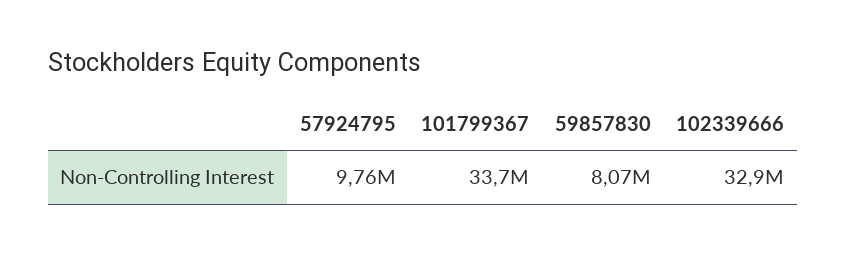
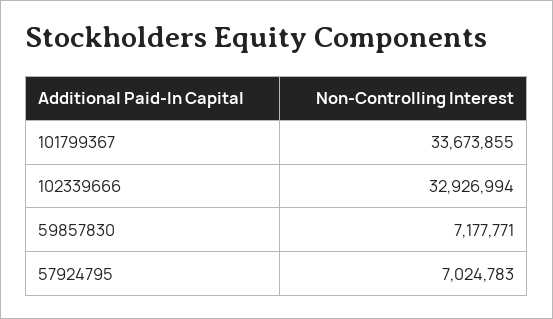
57924795: 9760000 -> 7024783
59857830: 8070000 -> 7177771

